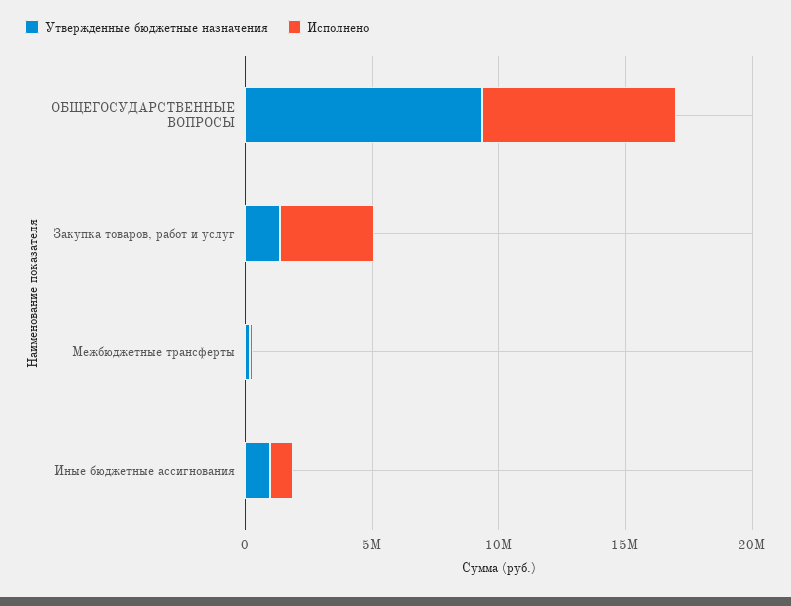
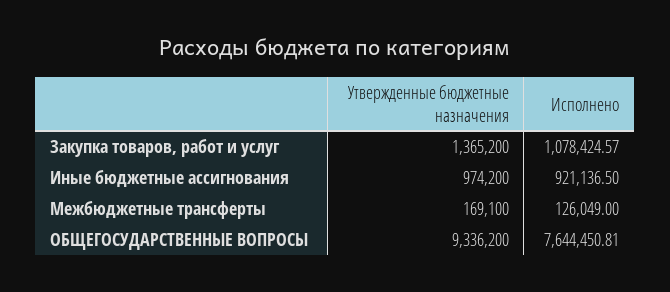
Исполнено, Закупка товаров, работ и услуг: 4000000 -> 1078424.57

